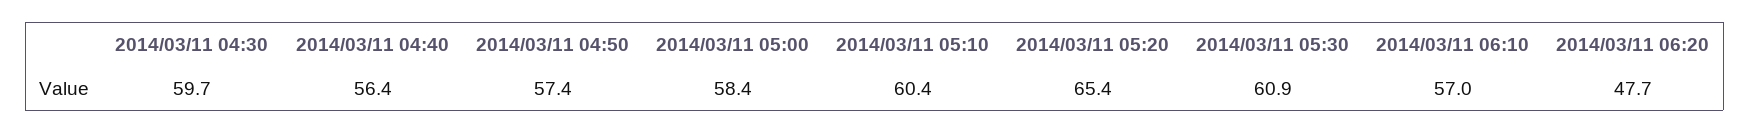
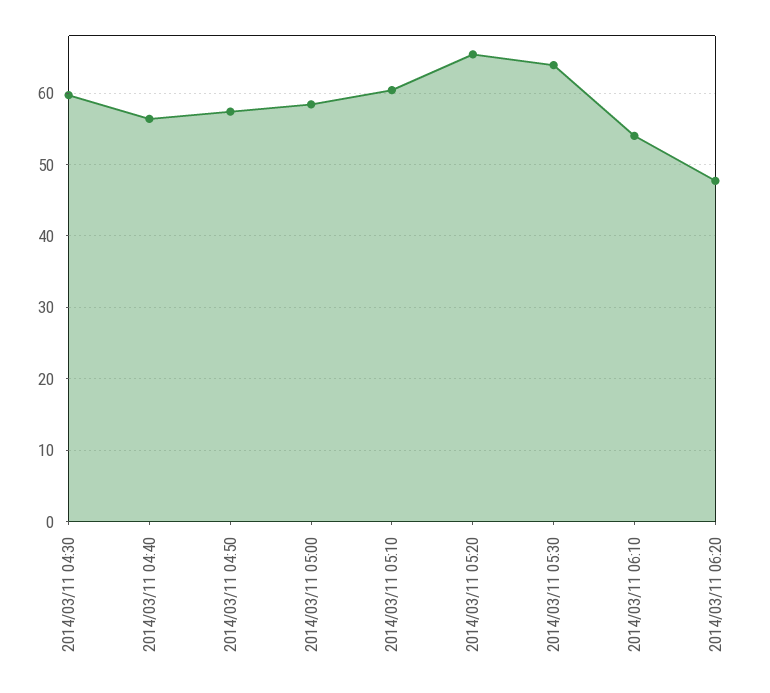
2014/03/11 05:30: 60.9 -> 64
2014/03/11 06:10: 57 -> 54

